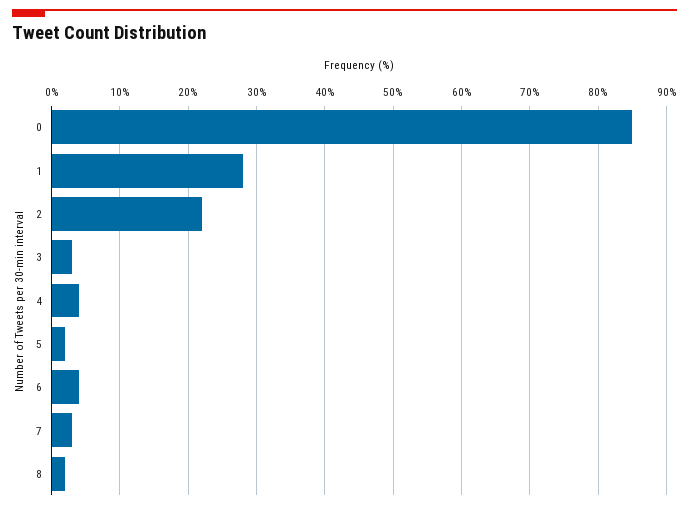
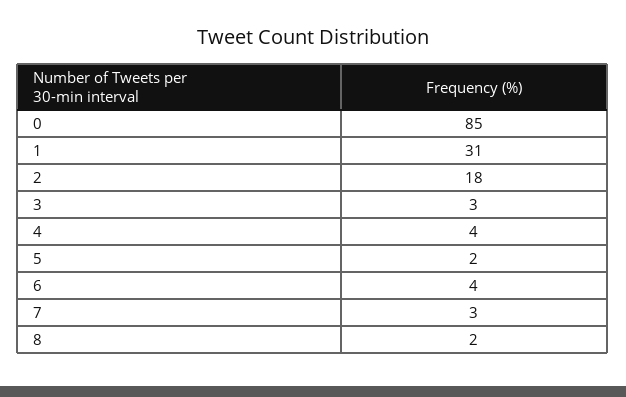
1: 28 -> 31
2: 22 -> 18

